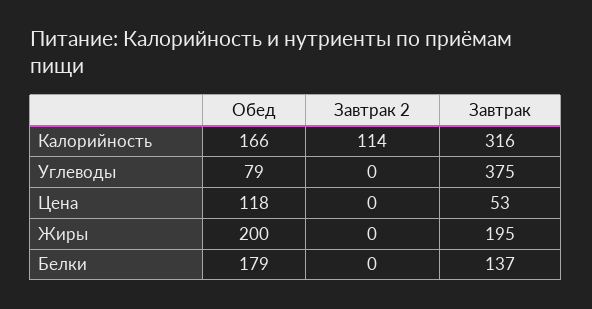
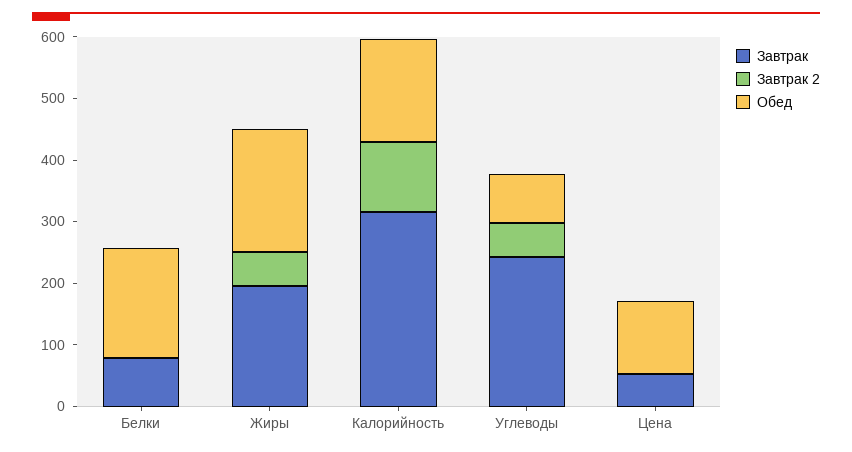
Завтрак 2, Углеводы: 0 -> 60
Завтрак, Углеводы: 375 -> 240
Завтрак 2, Жиры: 0 -> 60
Завтрак, Белки: 137 -> 80

